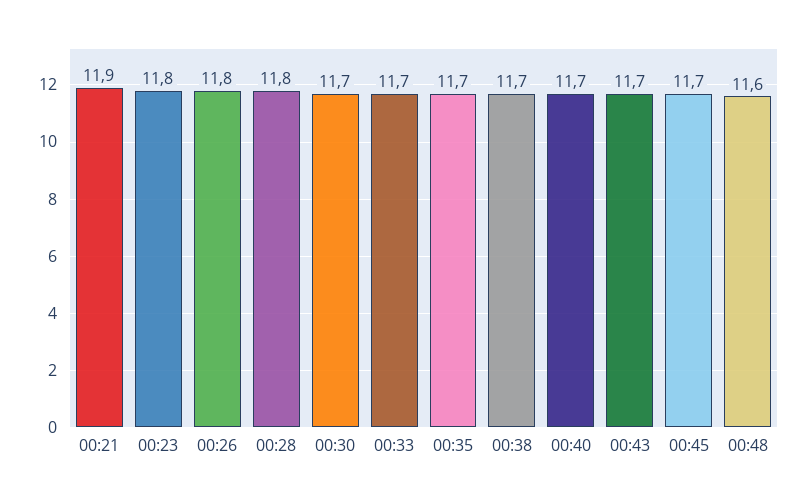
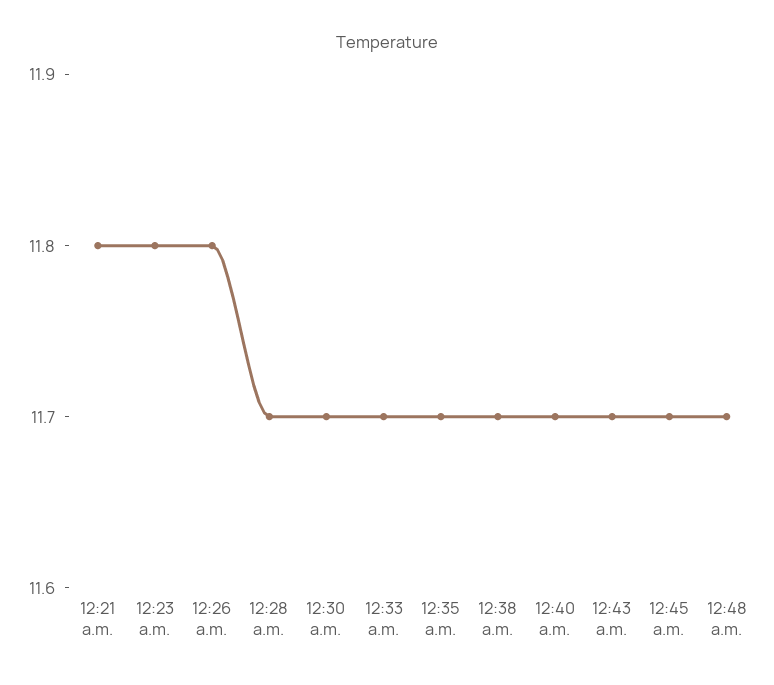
00:21: 11.9 -> 11.8
00:28: 11.8 -> 11.7
00:48: 11.6 -> 11.7

